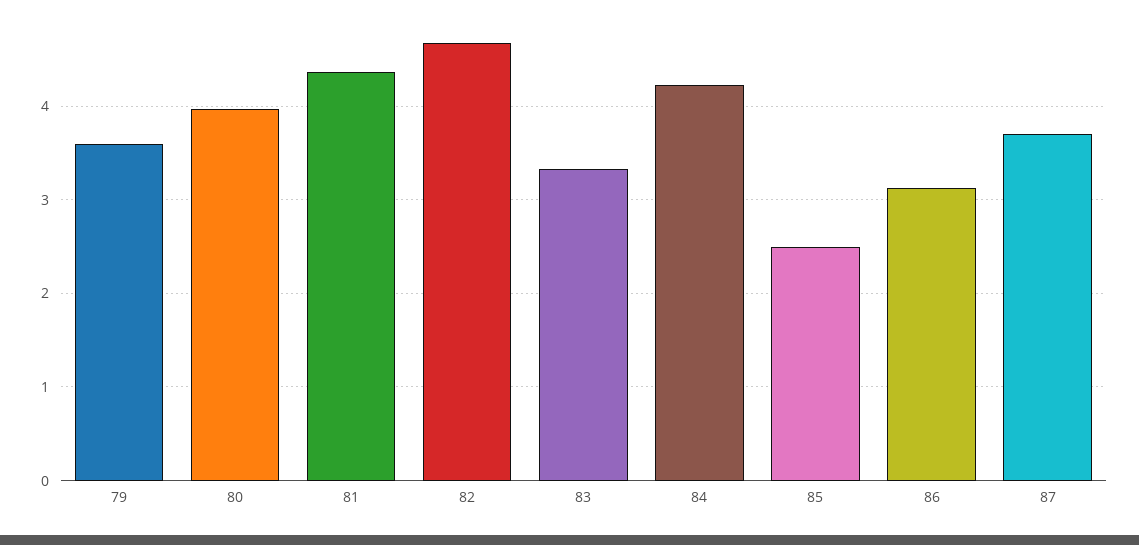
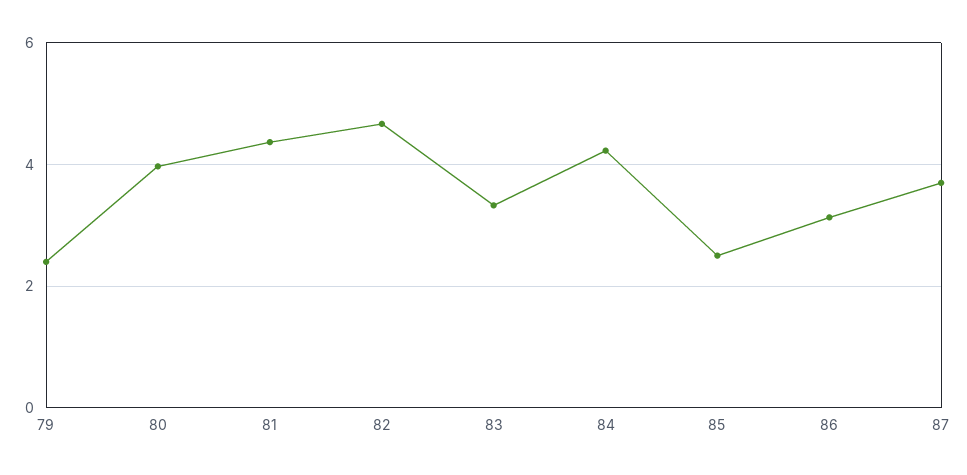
79: 3.6 -> 2.4

